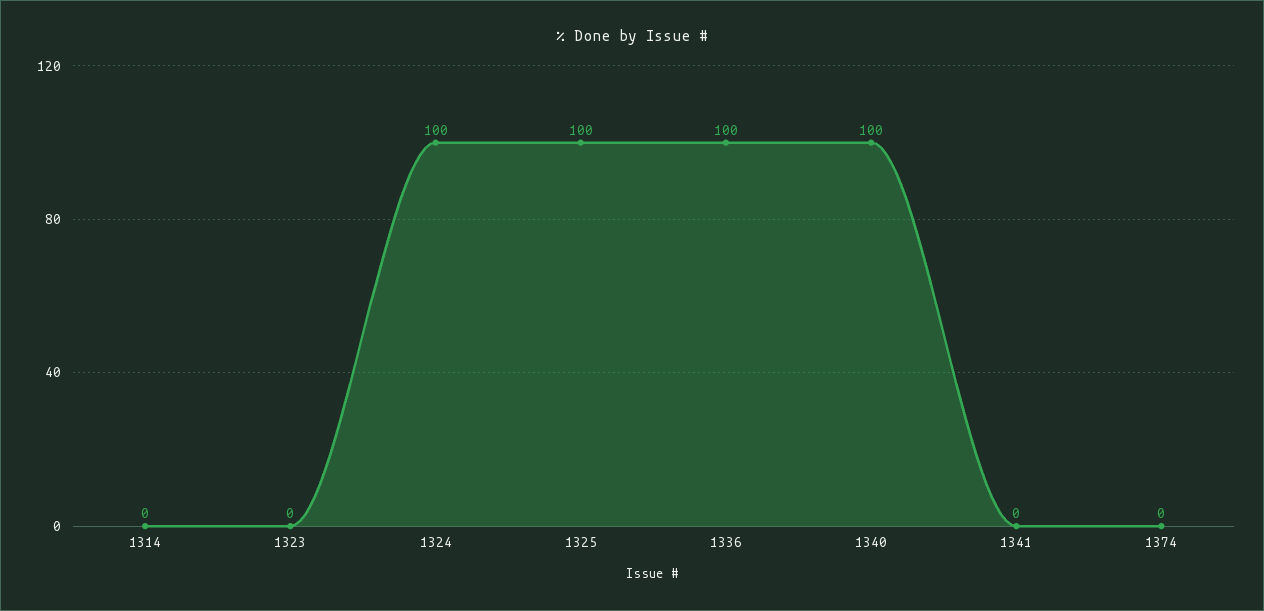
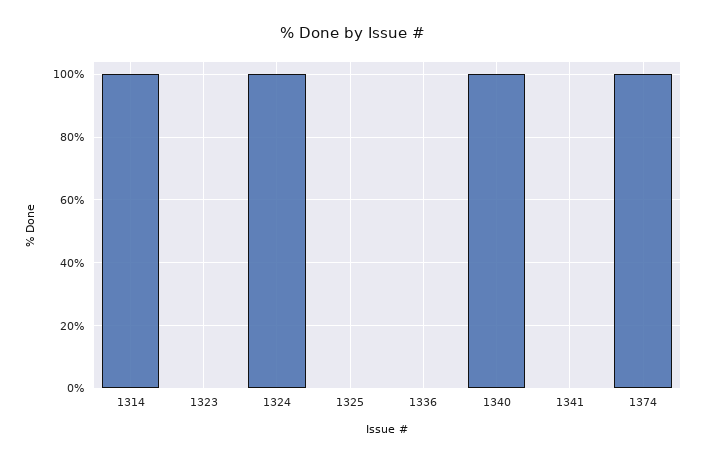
1314: 0 -> 100
1325: 100 -> 0
1336: 100 -> 0
1374: 0 -> 100

